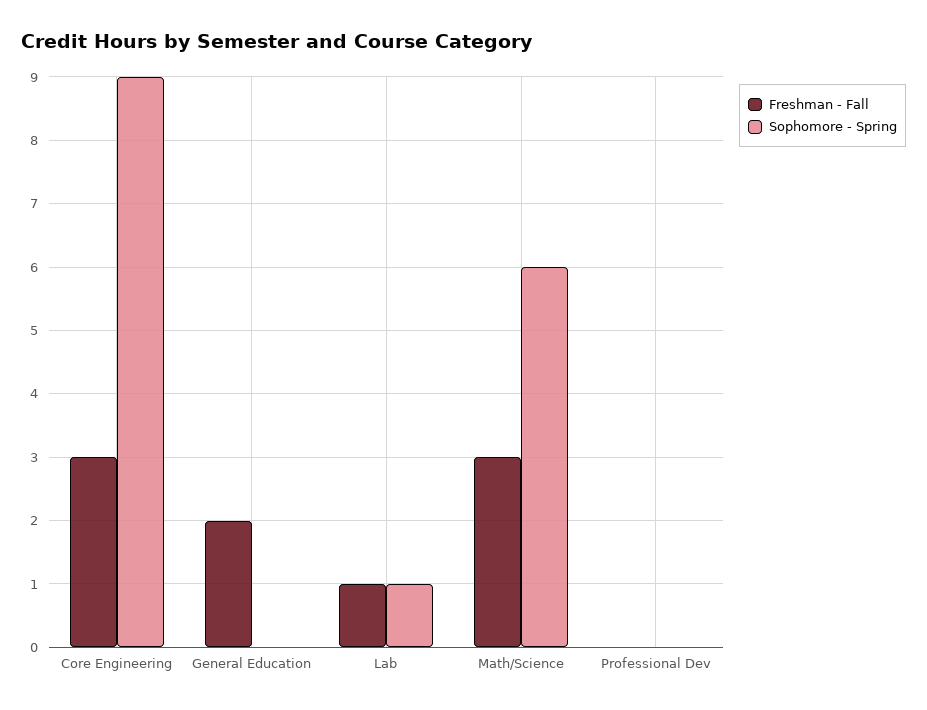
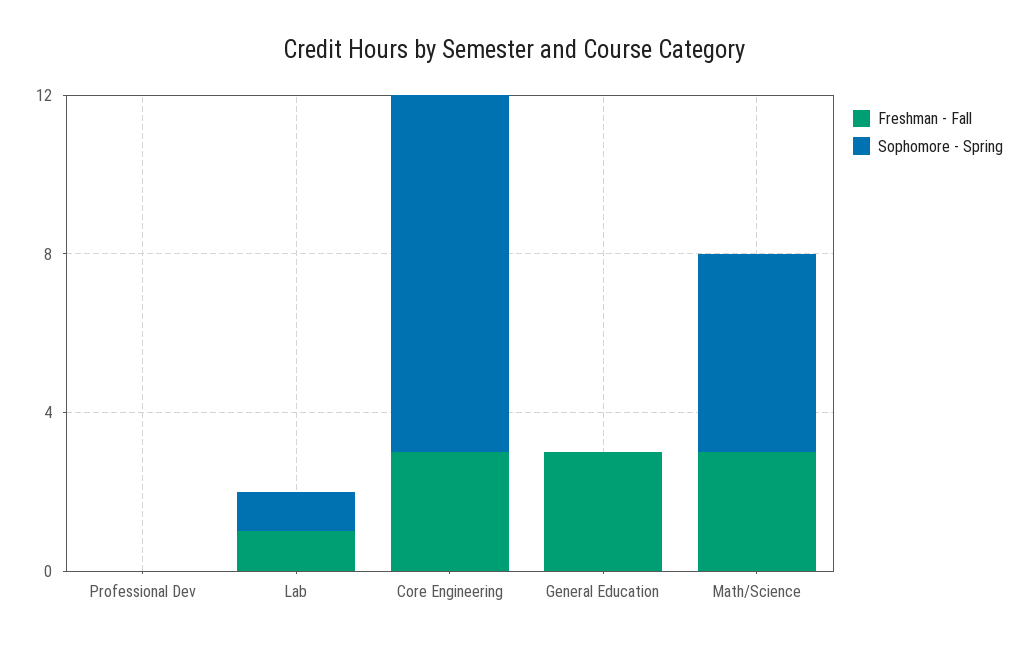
Freshman - Fall, General Education: 2 -> 3
Sophomore - Spring, Math/Science: 6 -> 5

